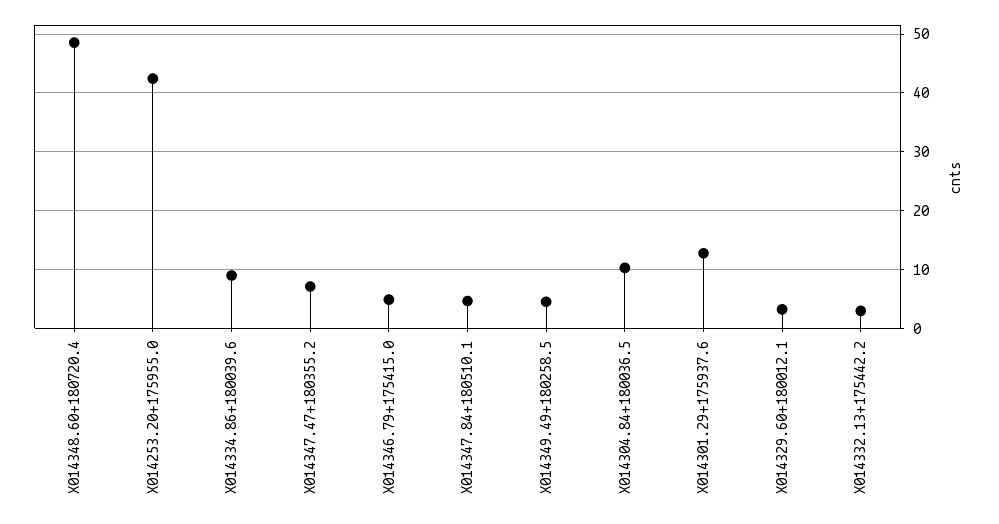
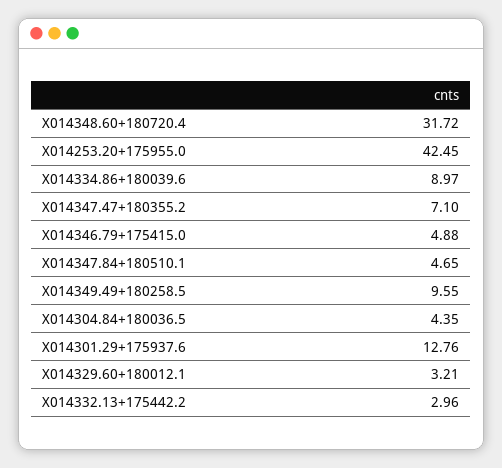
X014348.60+180720.4: 48 -> 31.72
X014349.49+180258.5: 4 -> 9.55
X014304.84+180036.5: 10 -> 4.35

